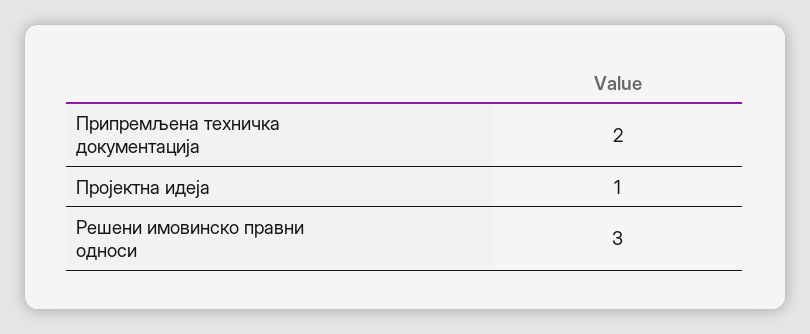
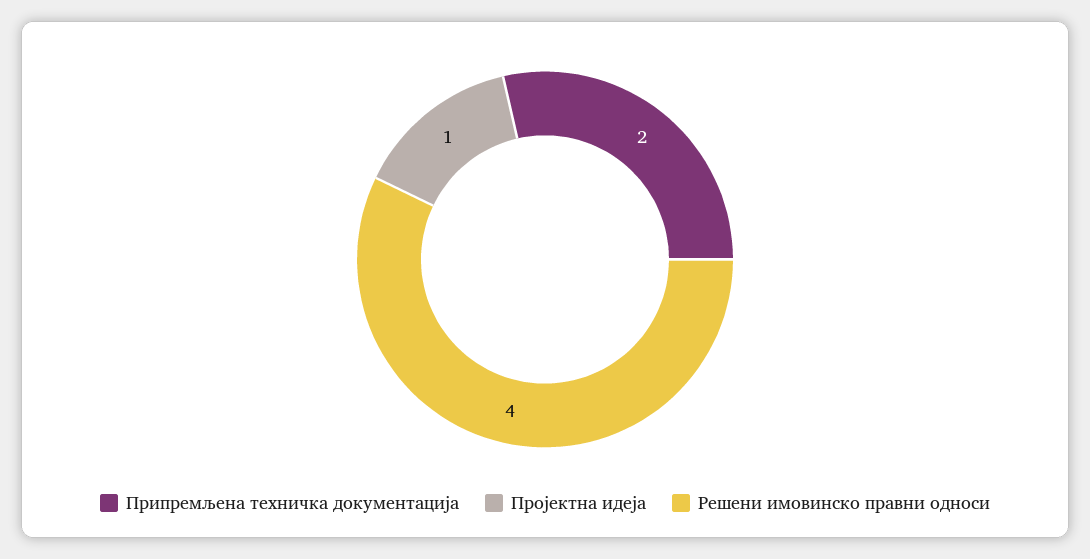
Решени имовинско правни односи: 3 -> 4

